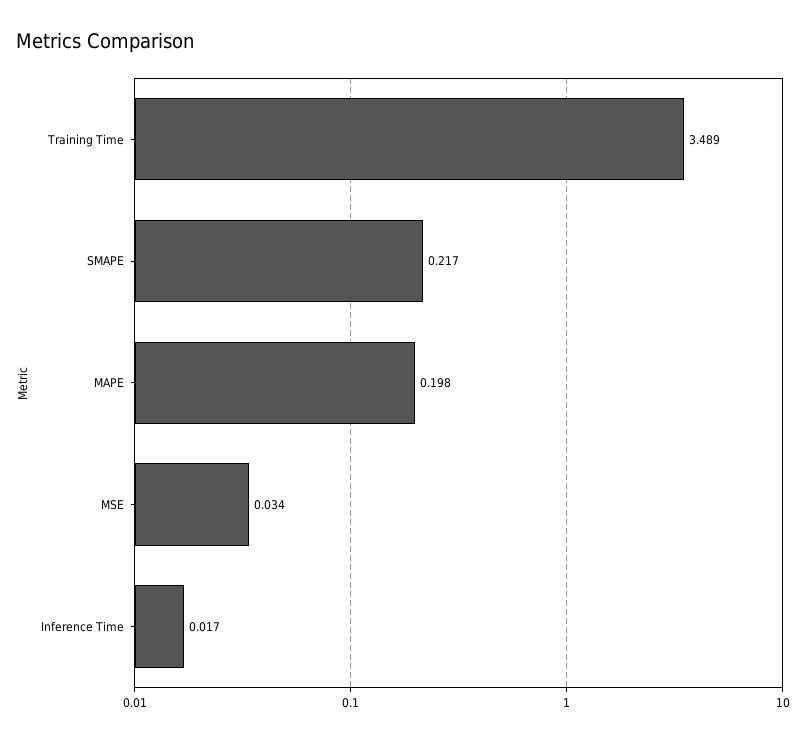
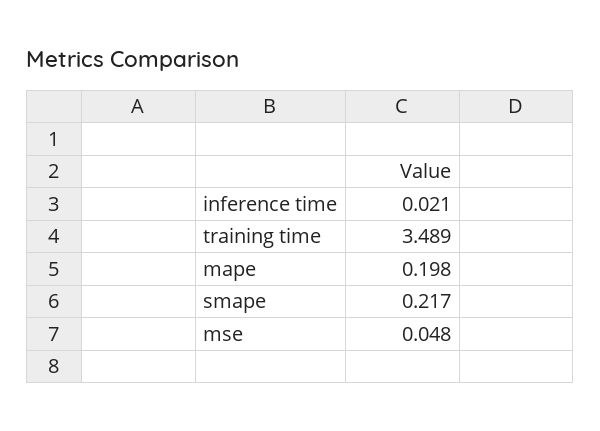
MSE: 0.034 -> 0.048
Inference Time: 0.017 -> 0.021

